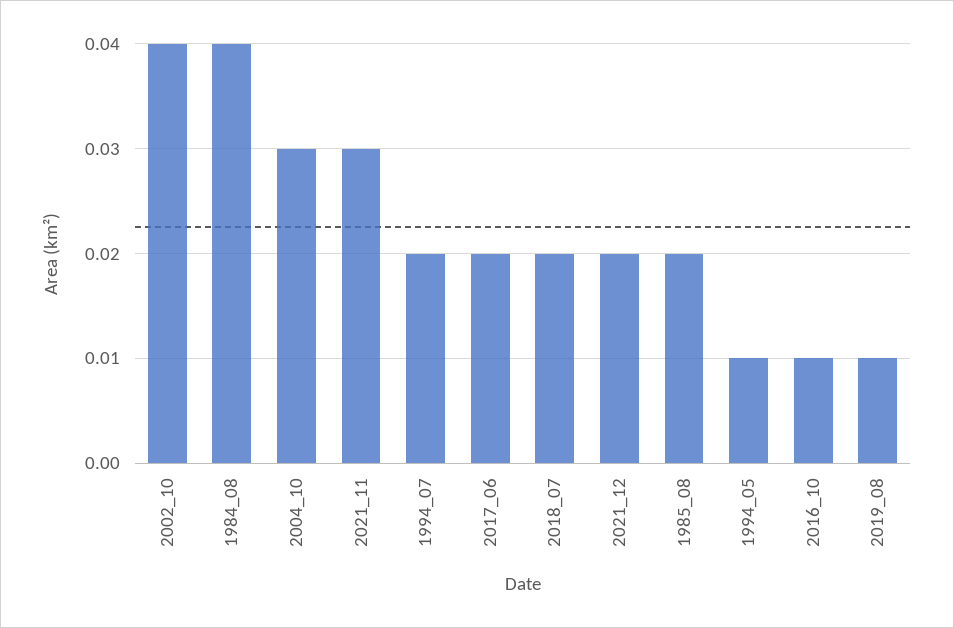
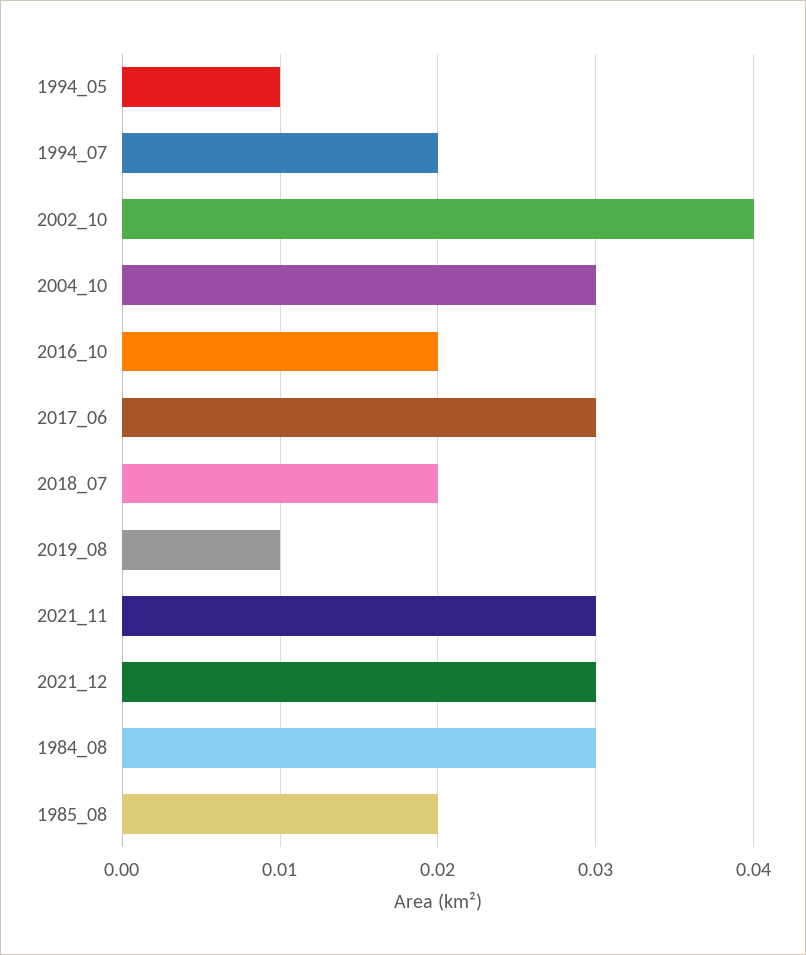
1984_08: 0.04 -> 0.03
2017_06: 0.02 -> 0.03
2021_12: 0.02 -> 0.03
2016_10: 0.01 -> 0.02

